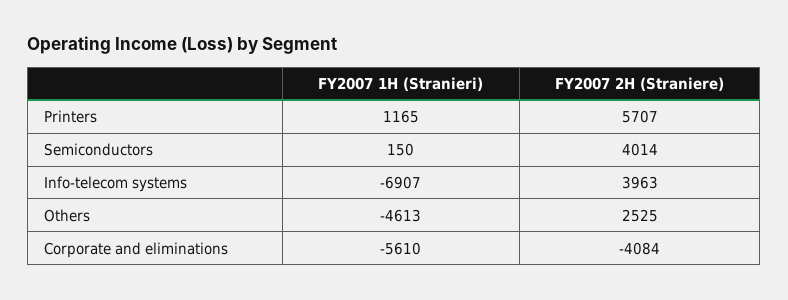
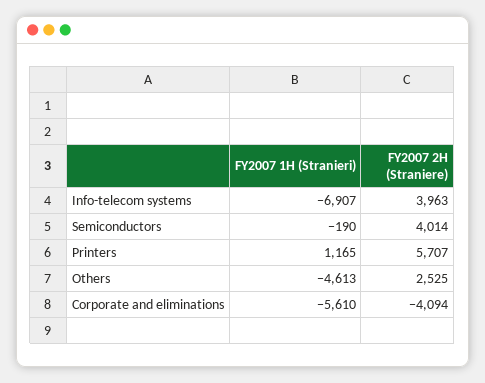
FY2007 1H (Stranieri), Semiconductors: 150 -> -190
FY2007 2H (Straniere), Corporate and eliminations: -4084 -> -4094

